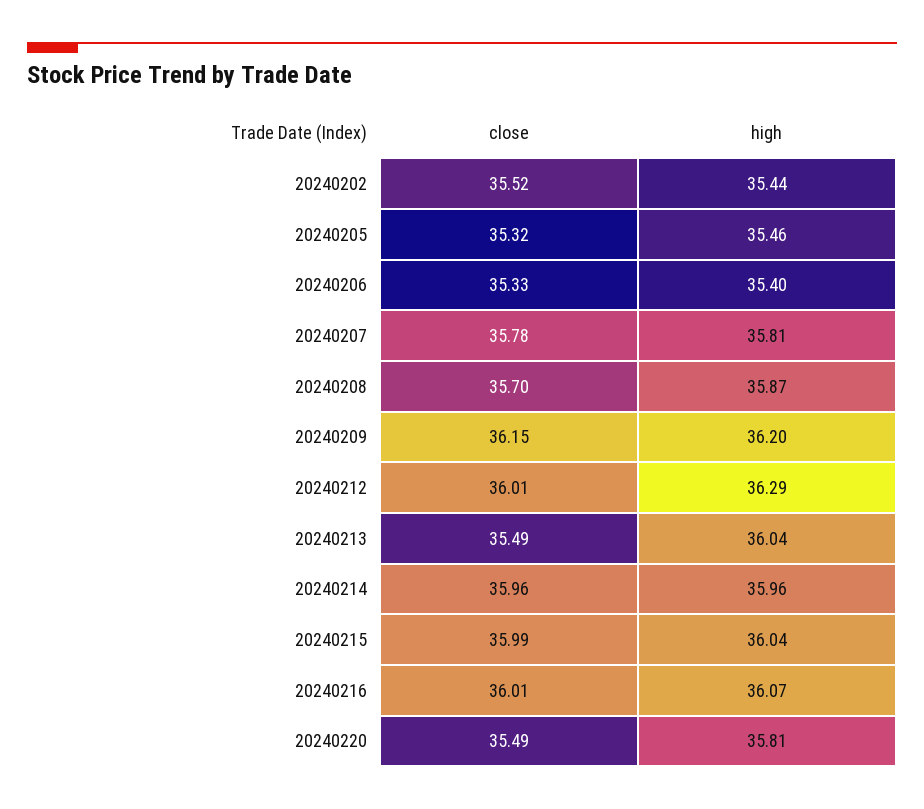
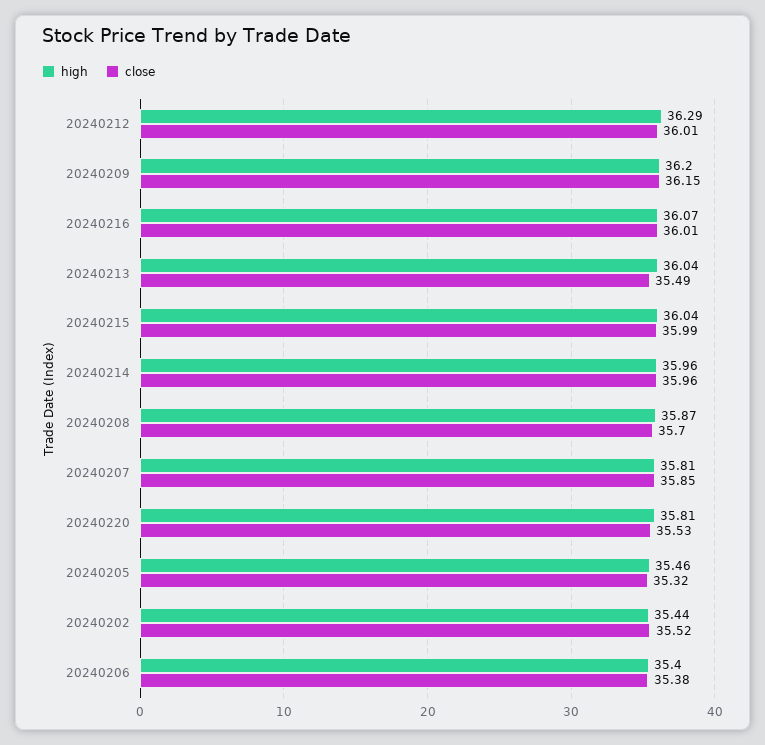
close, 20240206: 35.33 -> 35.38
close, 20240207: 35.78 -> 35.85
close, 20240220: 35.49 -> 35.53

